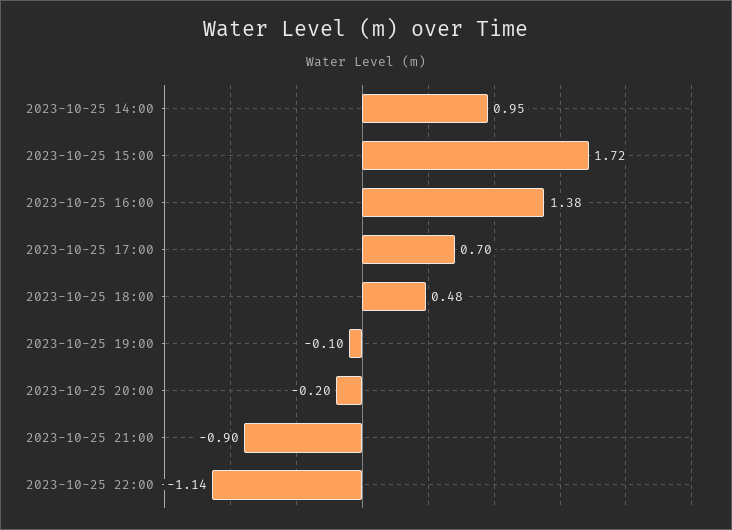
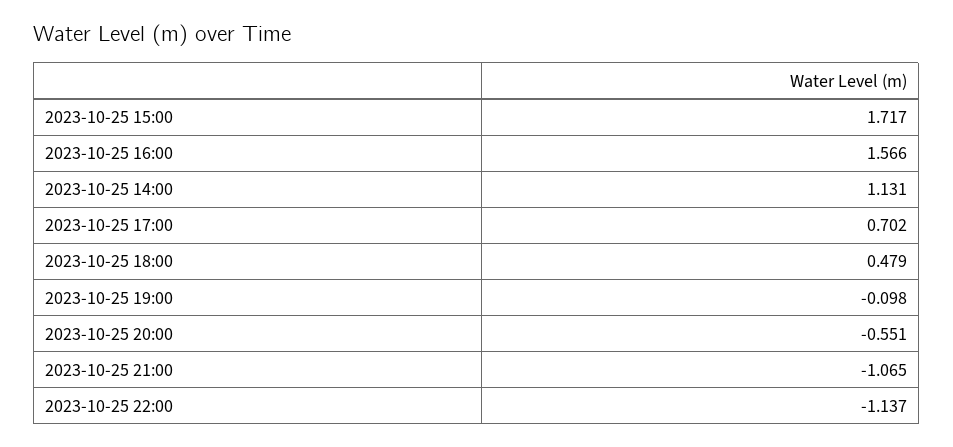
2023-10-25 14:00: 0.95 -> 1.131
2023-10-25 16:00: 1.38 -> 1.566
2023-10-25 20:00: -0.2 -> -0.551
2023-10-25 21:00: -0.9 -> -1.065

